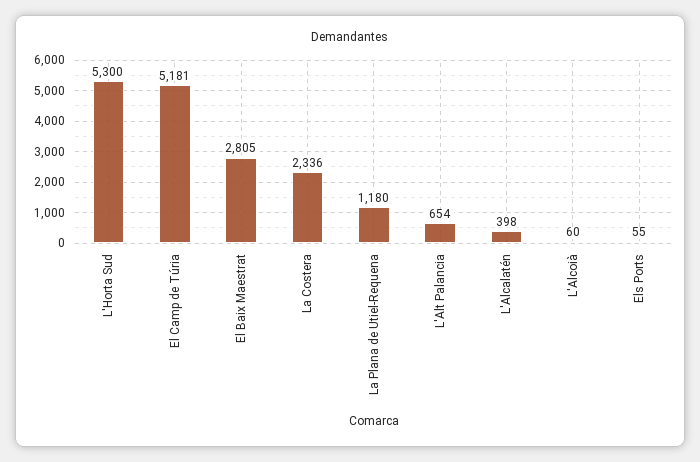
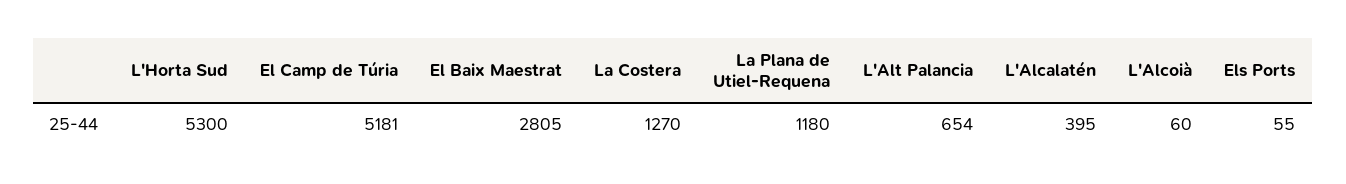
La Costera: 2336 -> 1270
L'Alcalatén: 398 -> 395

